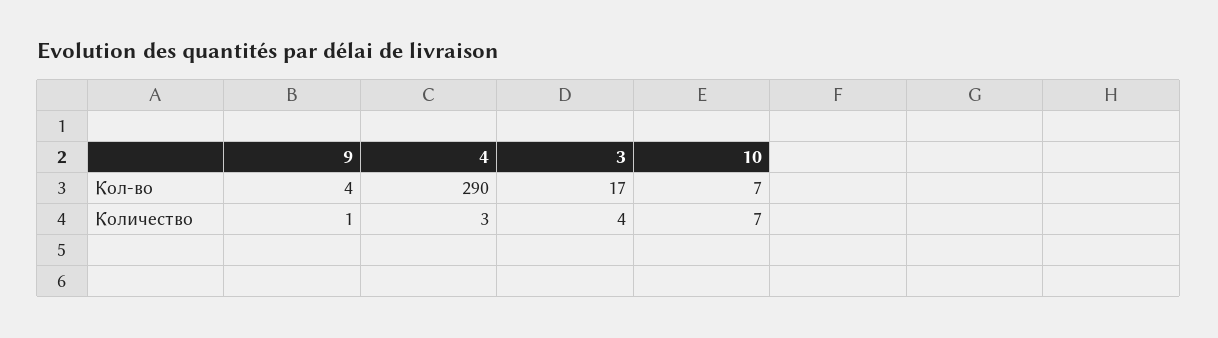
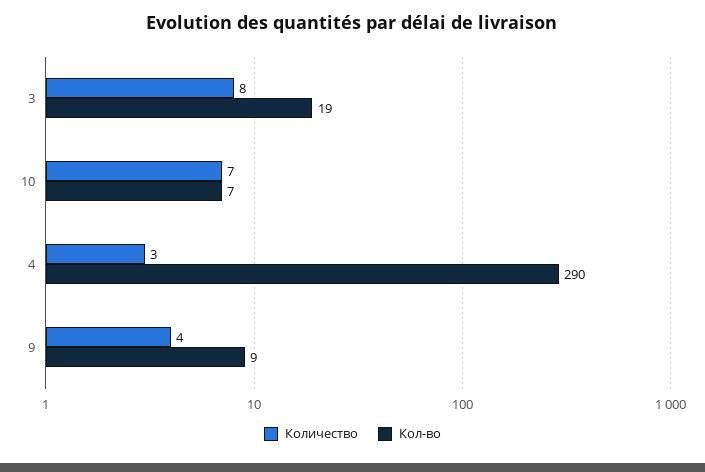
Кол-во, 9: 4 -> 9
Кол-во, 3: 17 -> 19
Количество, 9: 1 -> 4
Количество, 3: 4 -> 8

